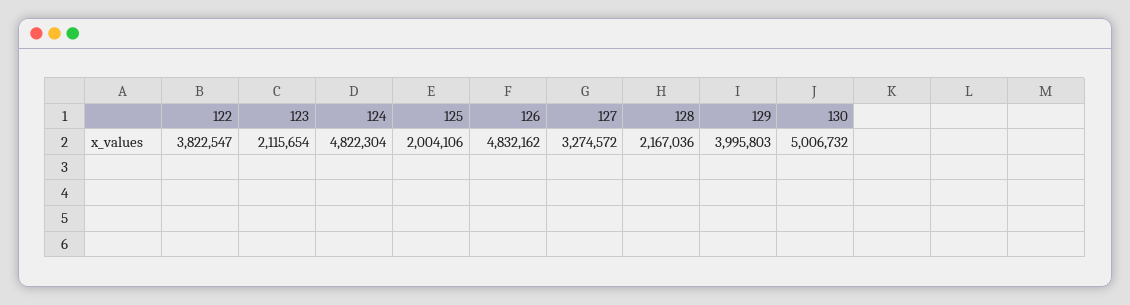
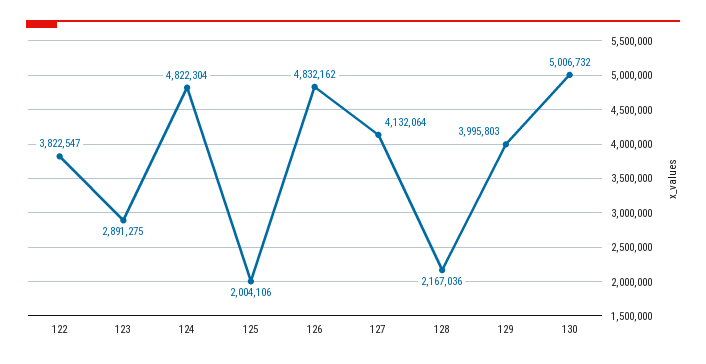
123: 2115654 -> 2891275
127: 3274572 -> 4132064

